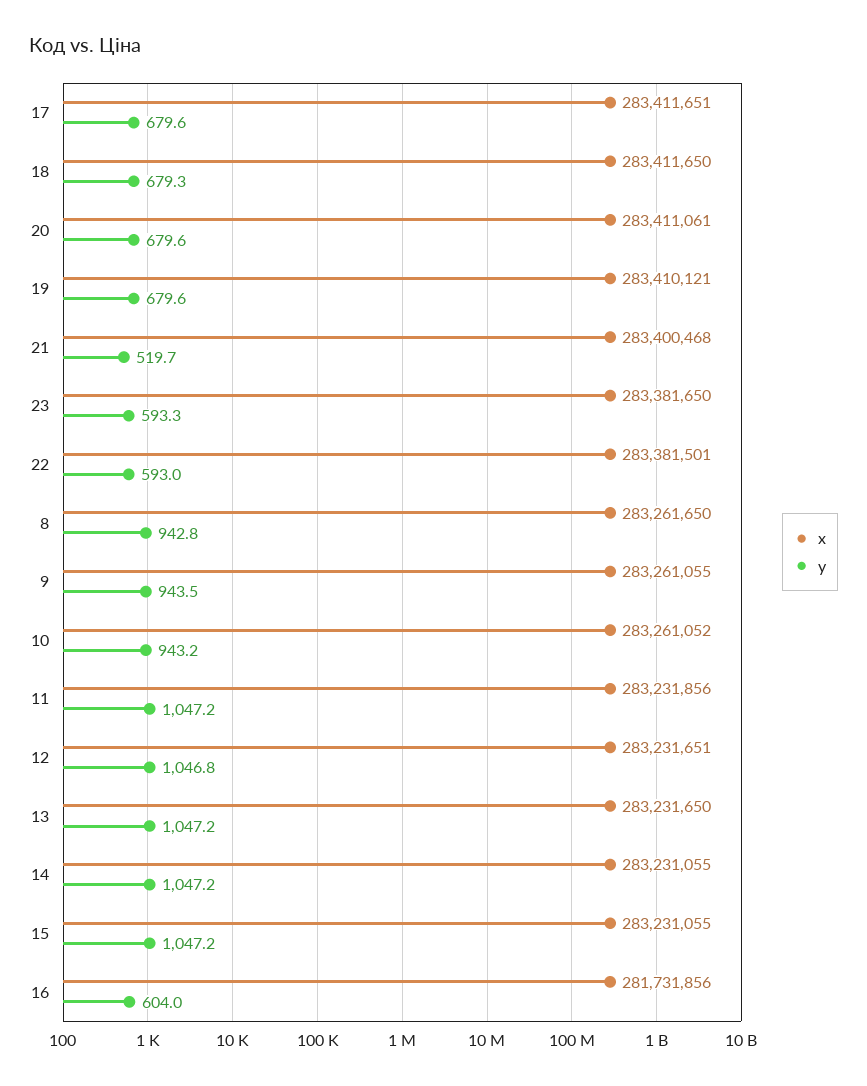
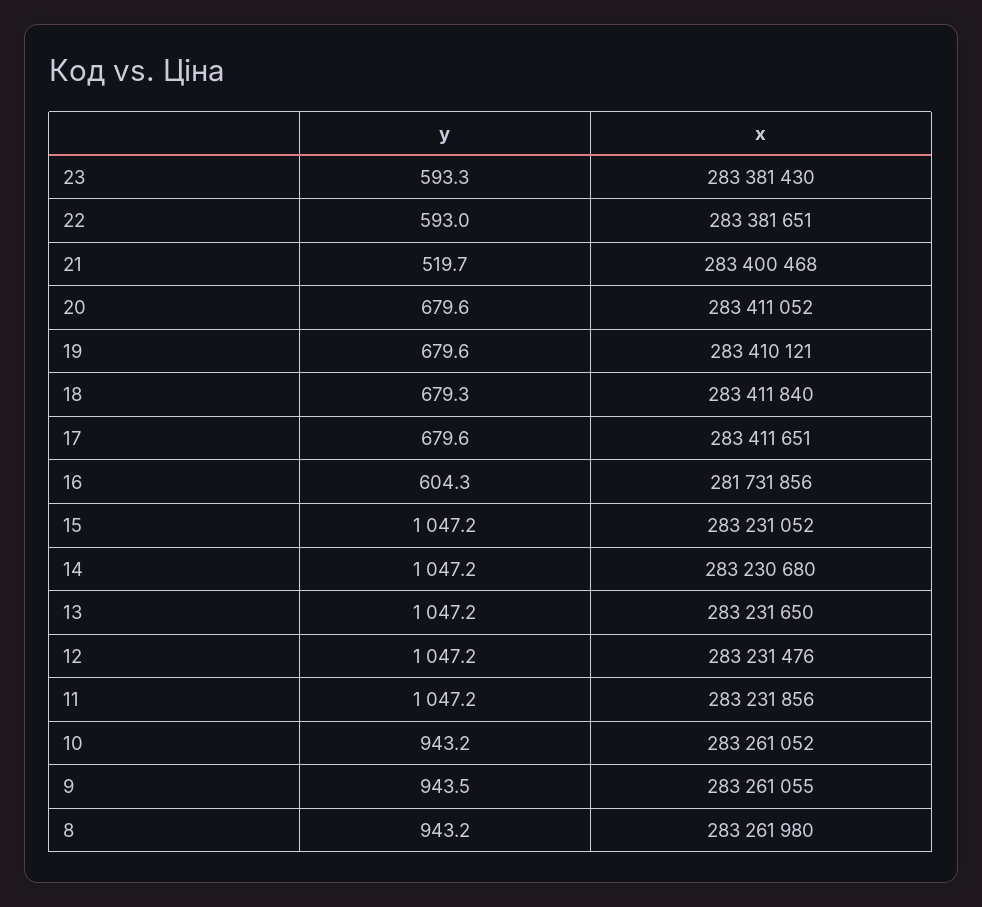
x, 18: 283411650 -> 283411840
x, 20: 283411061 -> 283411052
x, 23: 283381650 -> 283381430
x, 22: 283381501 -> 283381651
x, 8: 283261650 -> 283261980
y, 8: 942.8 -> 943.2
x, 12: 283231651 -> 283231476
y, 12: 1046.8 -> 1047.2
x, 14: 283231055 -> 283230680
x, 15: 283231055 -> 283231052
y, 16: 604 -> 604.3

